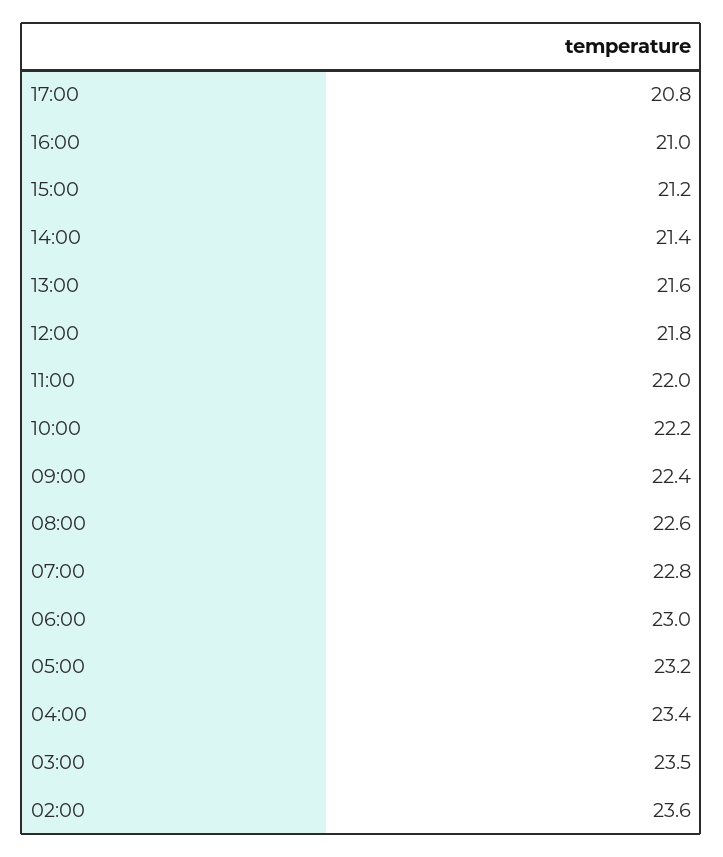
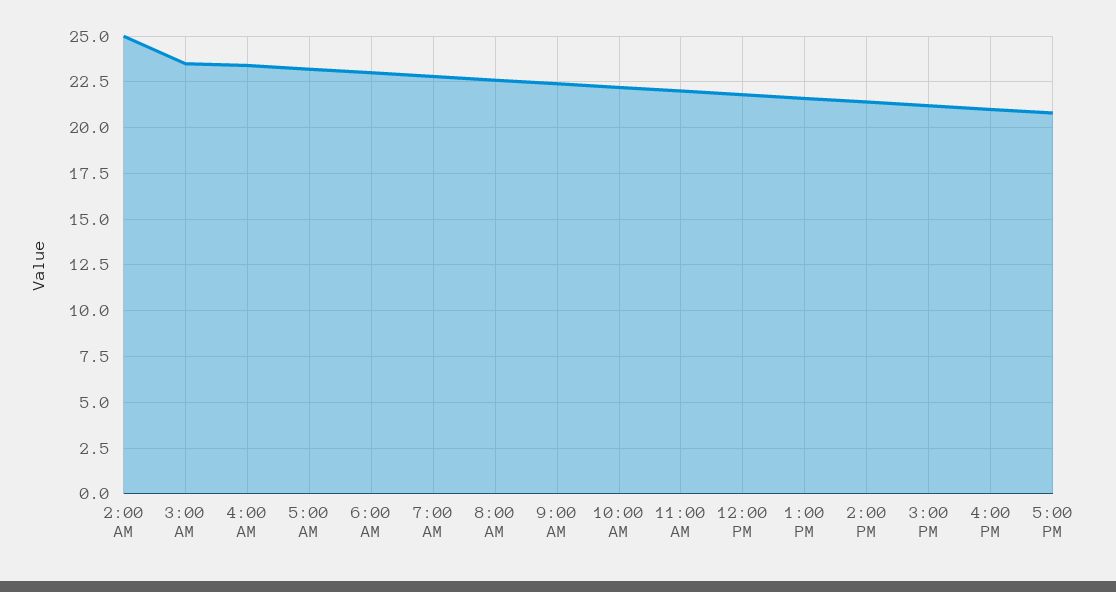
02:00: 23.6 -> 25

